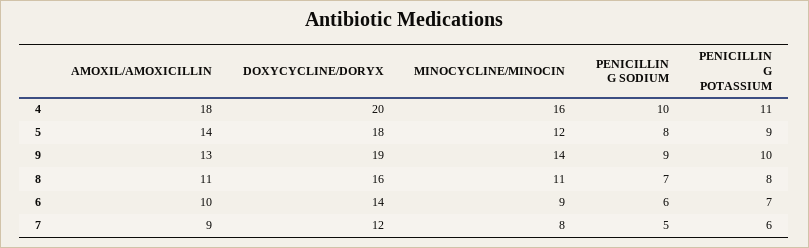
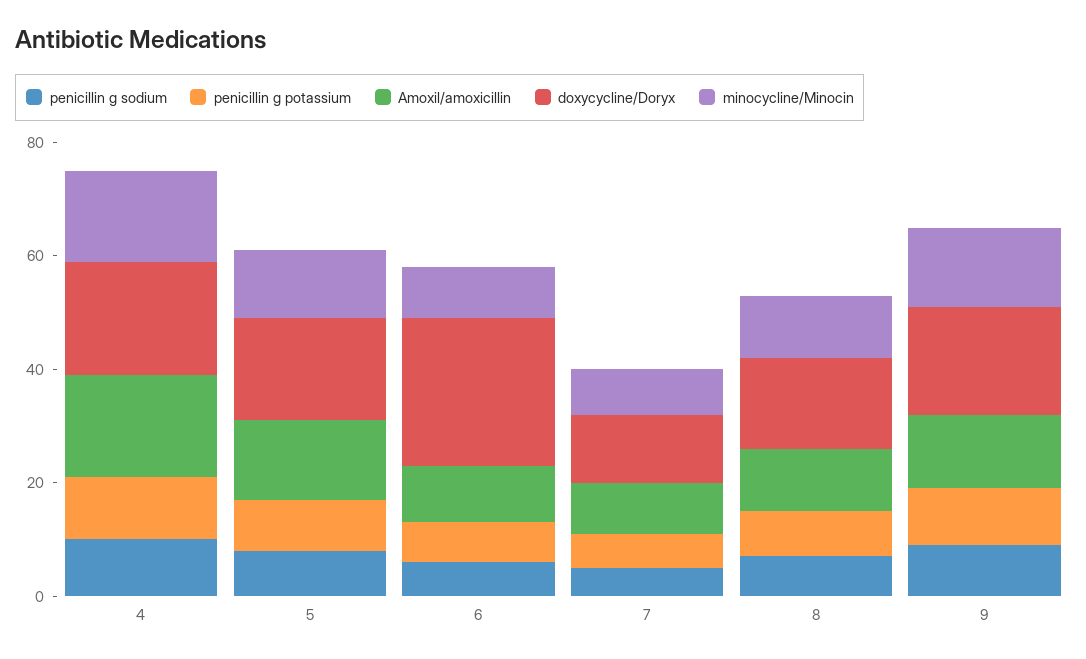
DOXYCYCLINE/DORYX, 6: 14 -> 25

